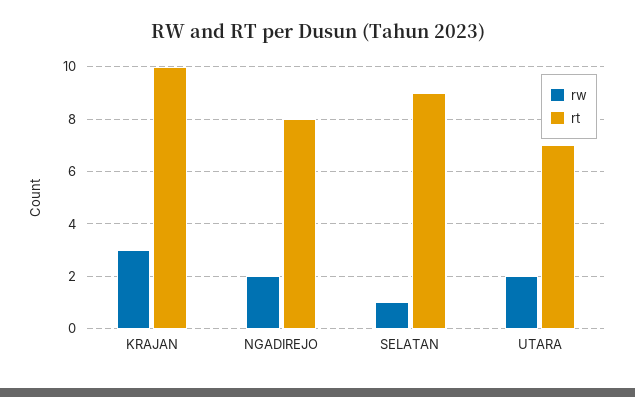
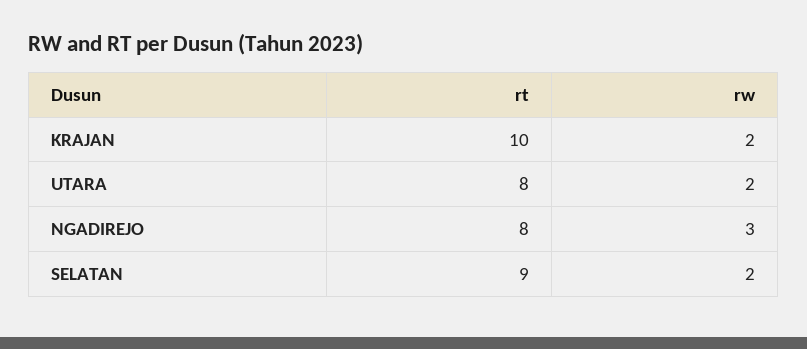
rw, KRAJAN: 3 -> 2
rw, NGADIREJO: 2 -> 3
rw, SELATAN: 1 -> 2
rt, UTARA: 7 -> 8

